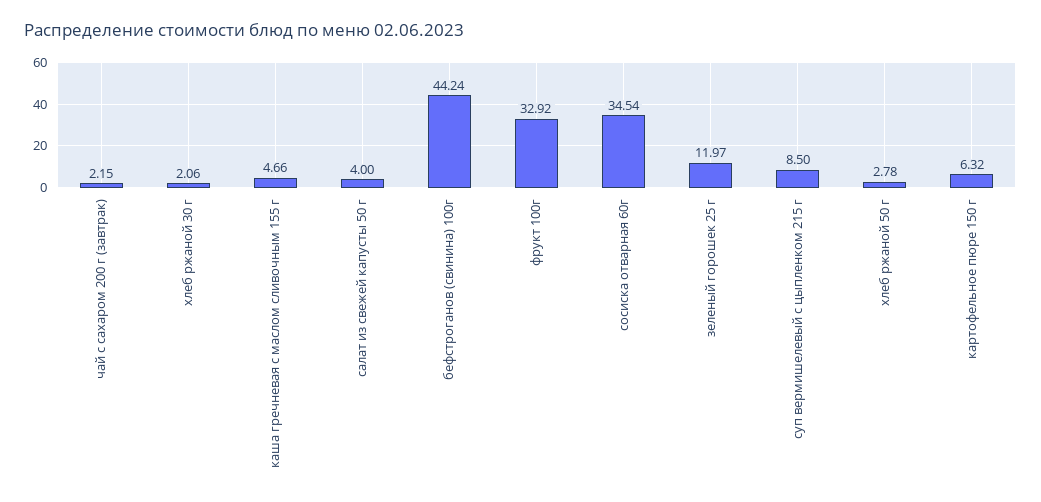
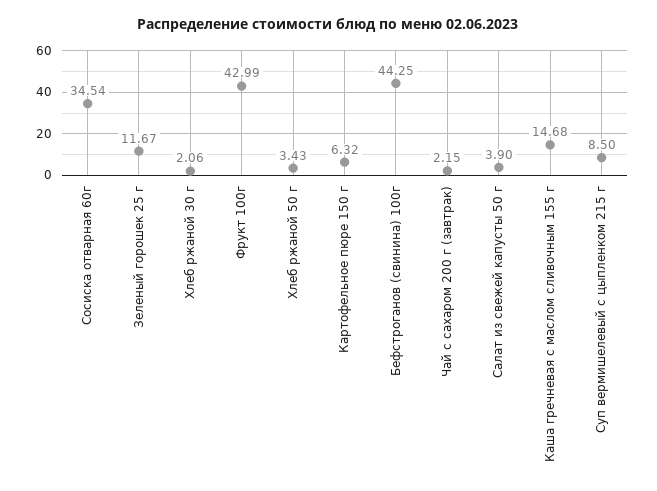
каша гречневая с маслом сливочным 155 г: 4.66 -> 14.68
салат из свежей капусты 50 г: 4 -> 3.9
бефстроганов (свинина) 100г: 44.24 -> 44.25
фрукт 100г: 32.92 -> 42.99
зеленый горошек 25 г: 11.97 -> 11.67
хлеб ржаной 50 г: 2.78 -> 3.43

